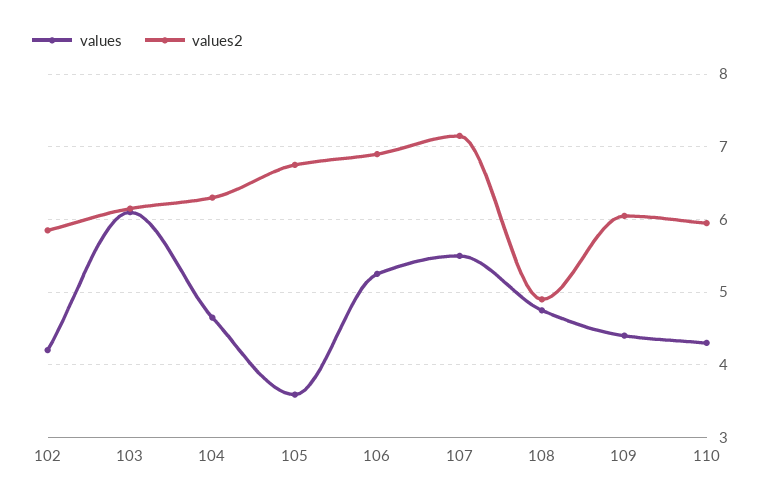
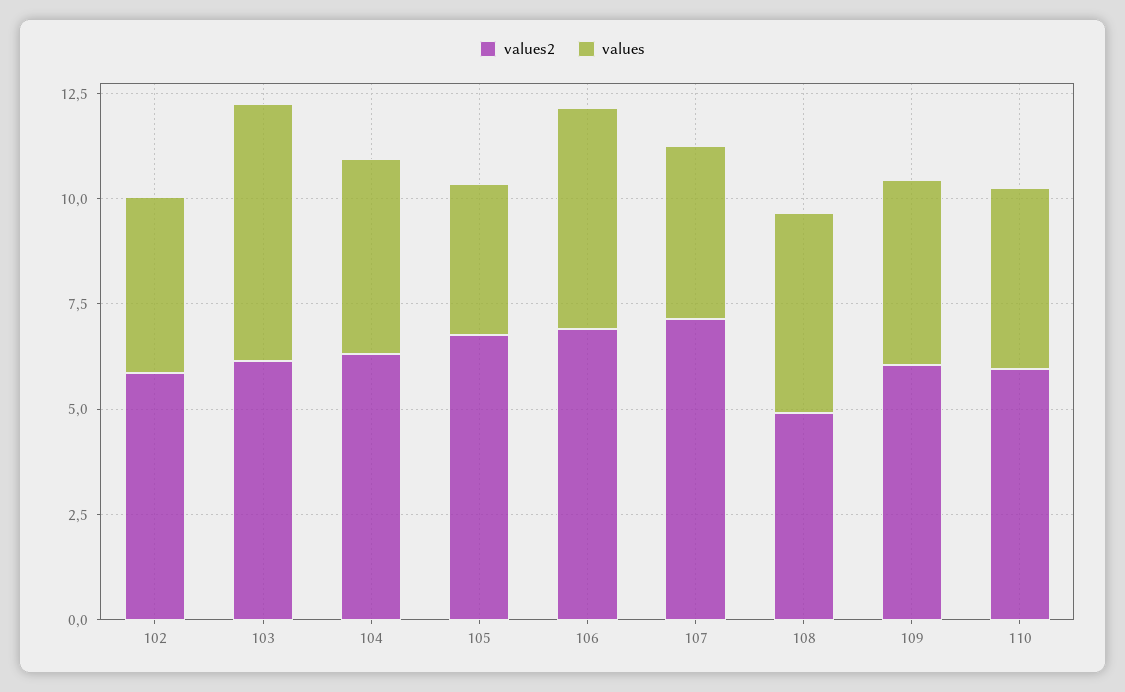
values, 107: 5.5 -> 4

